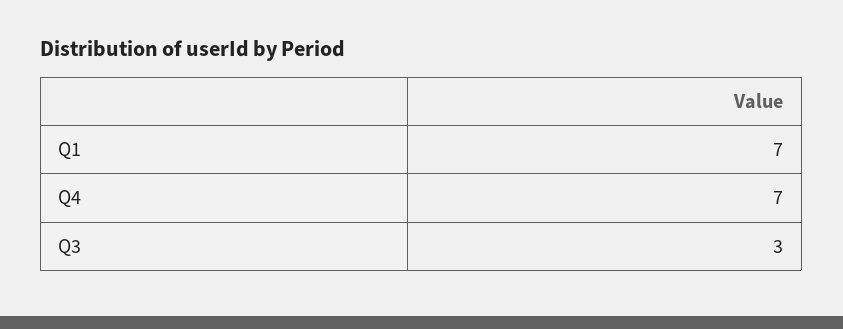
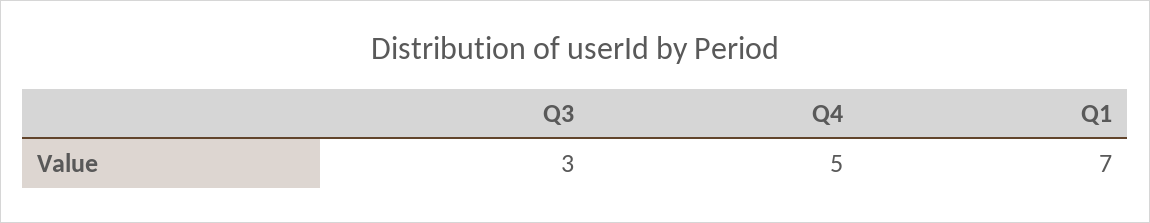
Q4: 7 -> 5

